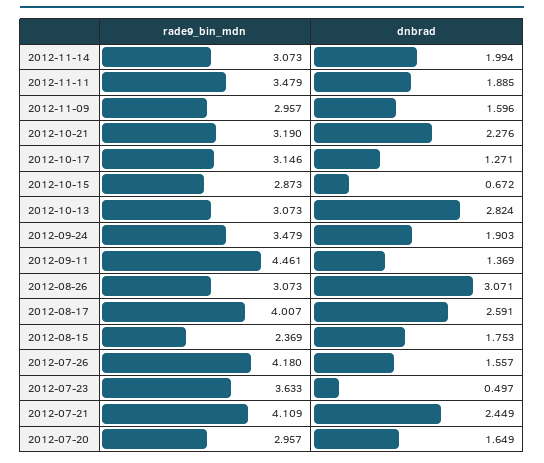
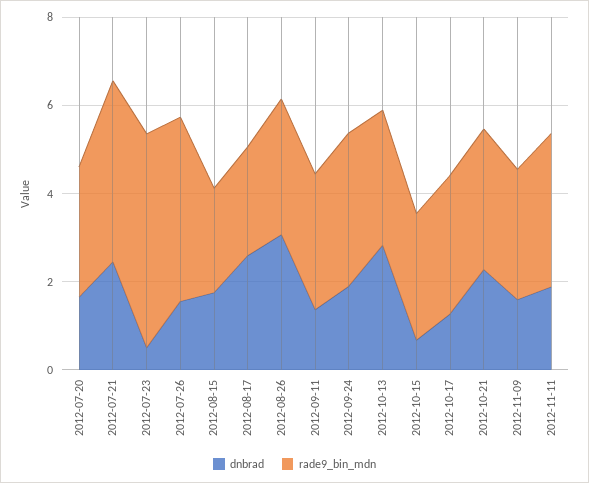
rade9_bin_mdn, 2012-11-14: 3.073 -> none
dnbrad, 2012-11-14: 1.994 -> none
rade9_bin_mdn, 2012-09-11: 4.461 -> 3
rade9_bin_mdn, 2012-08-17: 4.007 -> 2.5
rade9_bin_mdn, 2012-07-23: 3.633 -> 5

